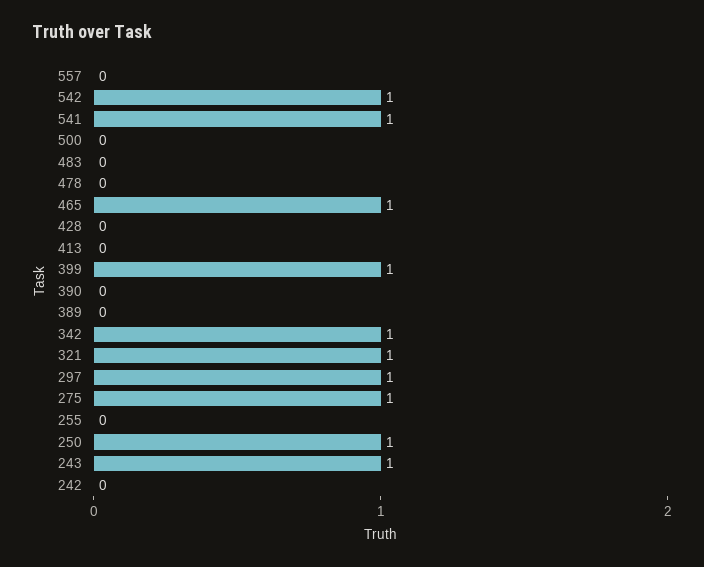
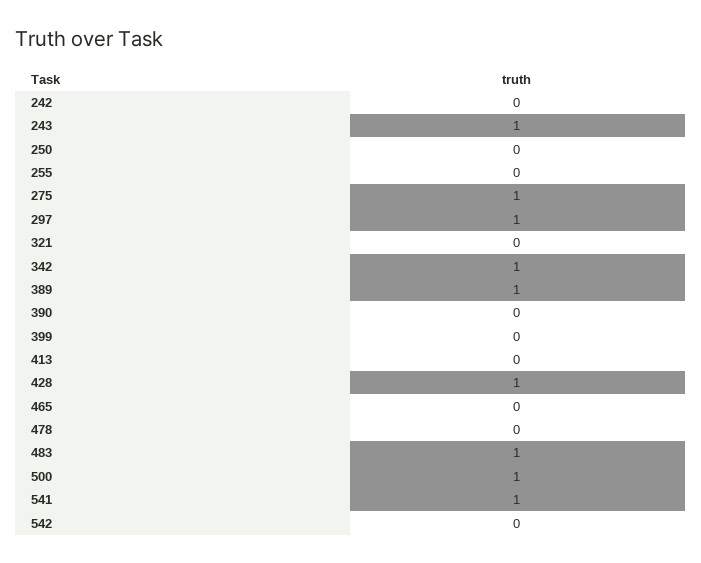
557: 0 -> none
542: 1 -> 0
500: 0 -> 1
483: 0 -> 1
465: 1 -> 0
428: 0 -> 1
399: 1 -> 0
389: 0 -> 1
321: 1 -> 0
250: 1 -> 0

